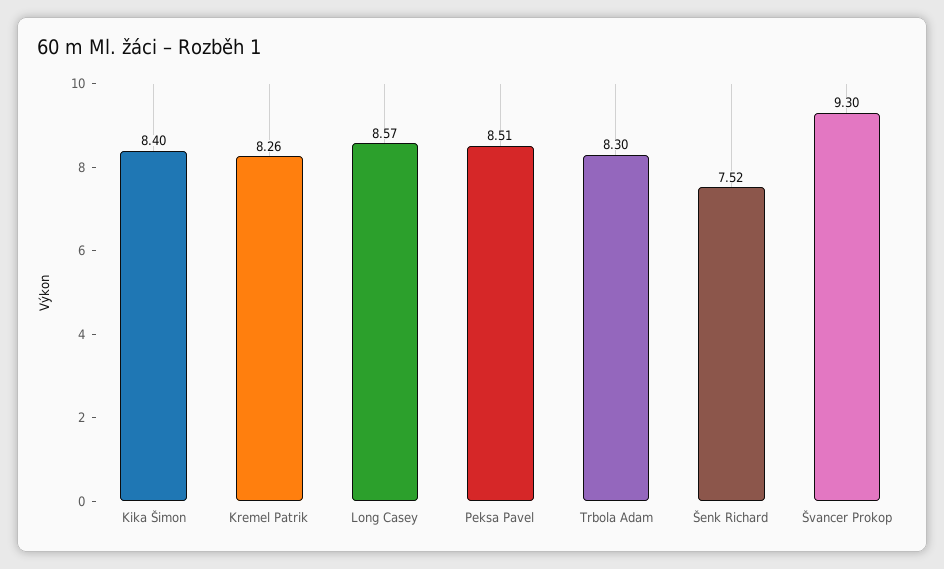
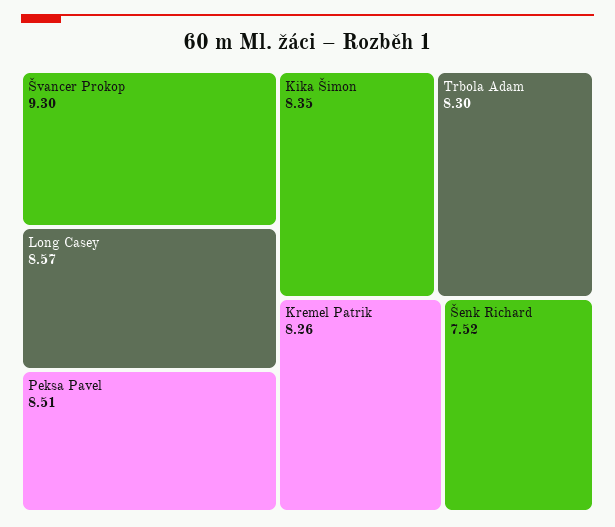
Kika Šimon: 8.4 -> 8.35

